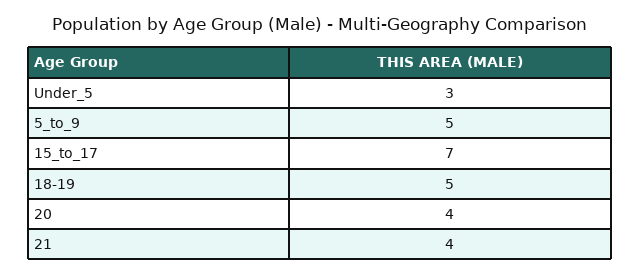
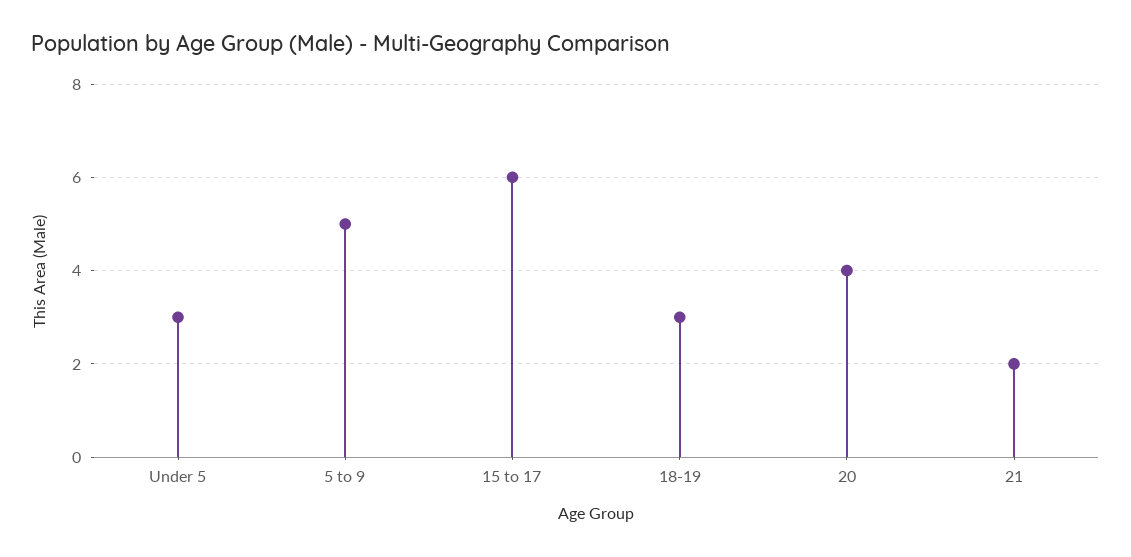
15_to_17: 7 -> 6
18-19: 5 -> 3
21: 4 -> 2

